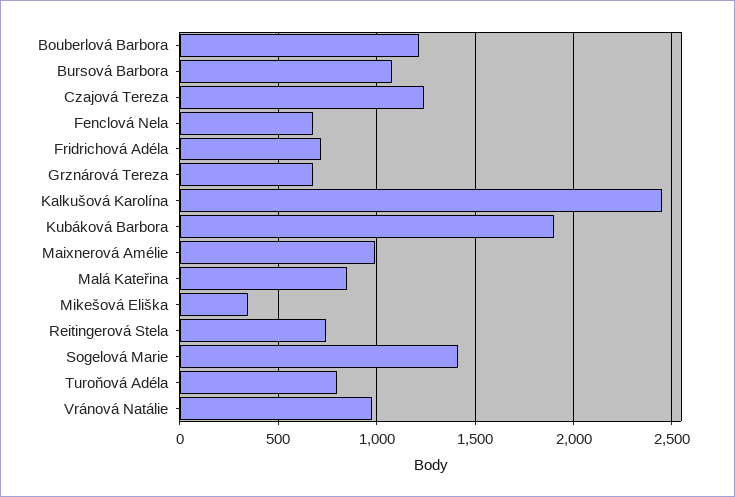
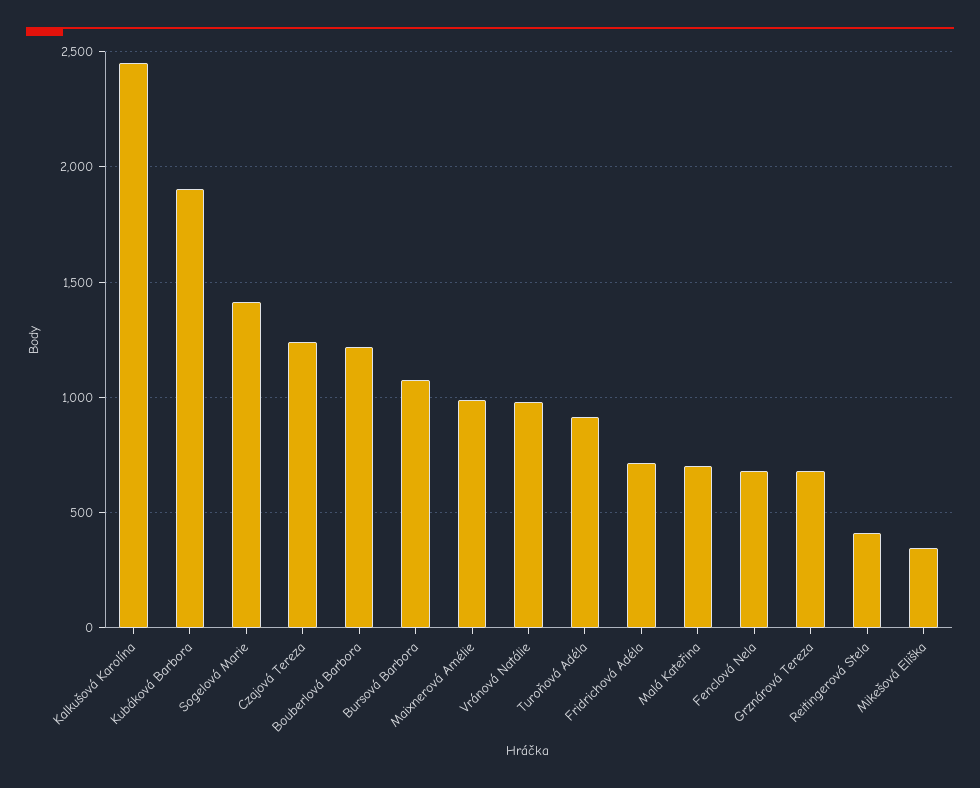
Malá Kateřina: 850 -> 700
Reitingerová Stela: 750 -> 400
Turoňová Adéla: 800 -> 900

